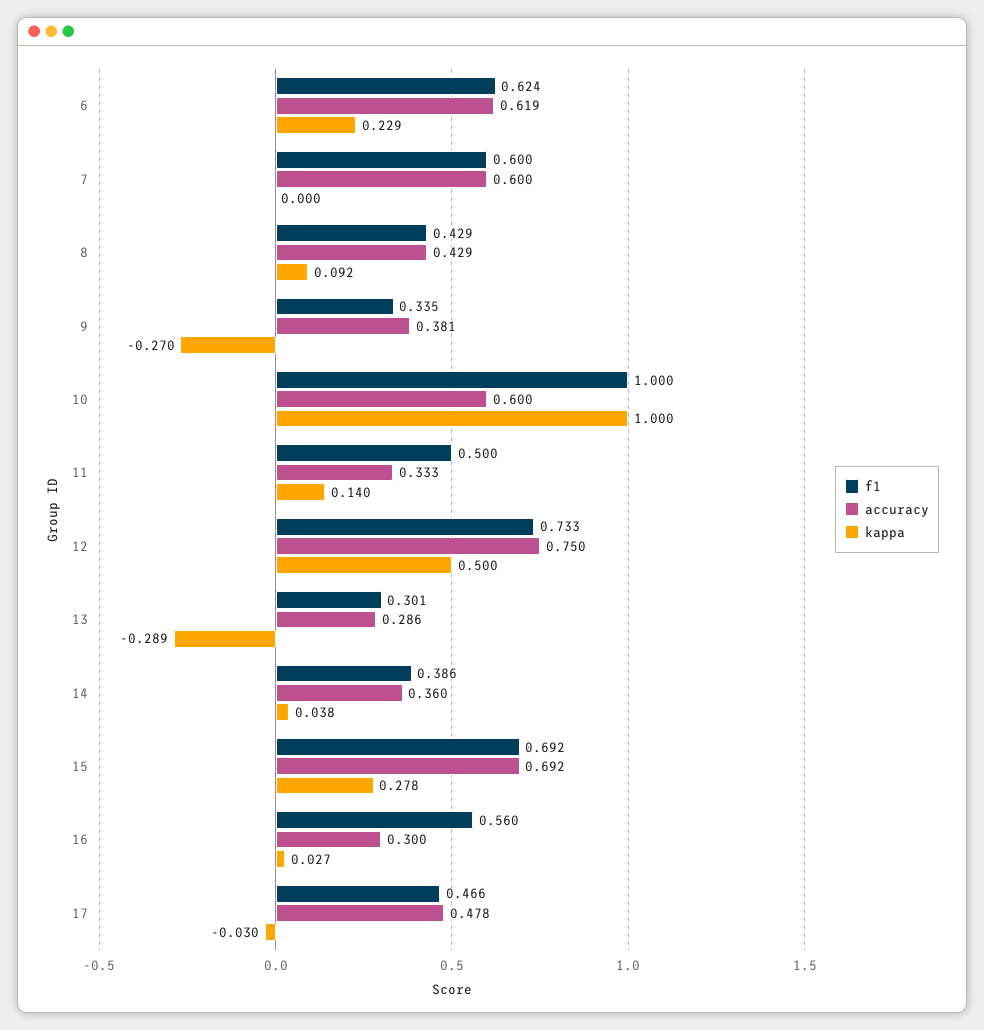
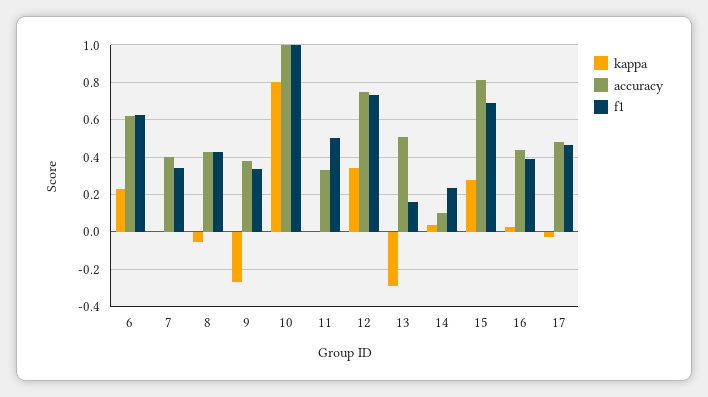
f1, 7: 0.6 -> 0.35
accuracy, 7: 0.6 -> 0.4
kappa, 8: 0.092 -> -0.05
accuracy, 10: 0.6 -> 1
kappa, 10: 1 -> 0.8
kappa, 11: 0.14 -> 0
kappa, 12: 0.5 -> 0.35
f1, 13: 0.301 -> 0.15
accuracy, 13: 0.286 -> 0.5
f1, 14: 0.386 -> 0.25
accuracy, 14: 0.36 -> 0.1
accuracy, 15: 0.692 -> 0.8
f1, 16: 0.56 -> 0.4
accuracy, 16: 0.3 -> 0.45

